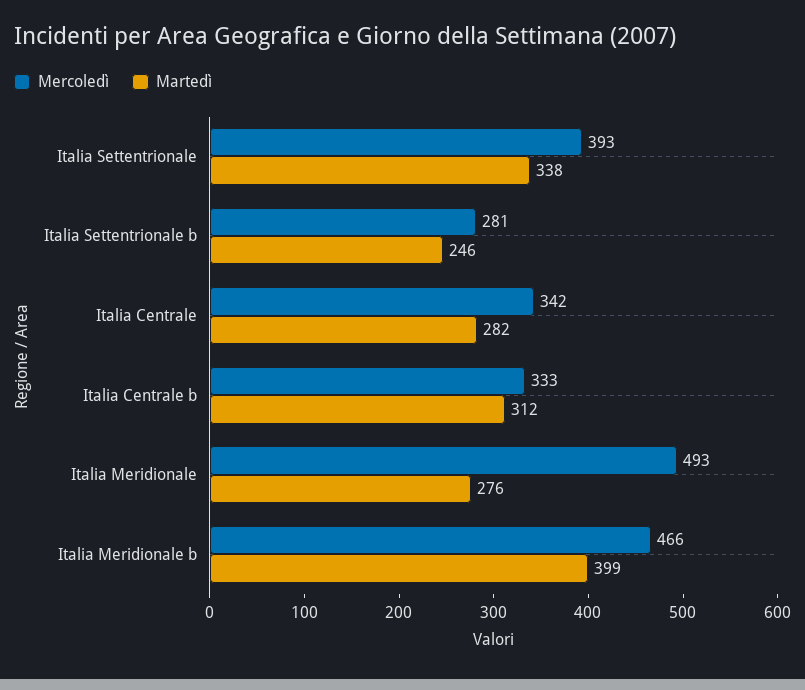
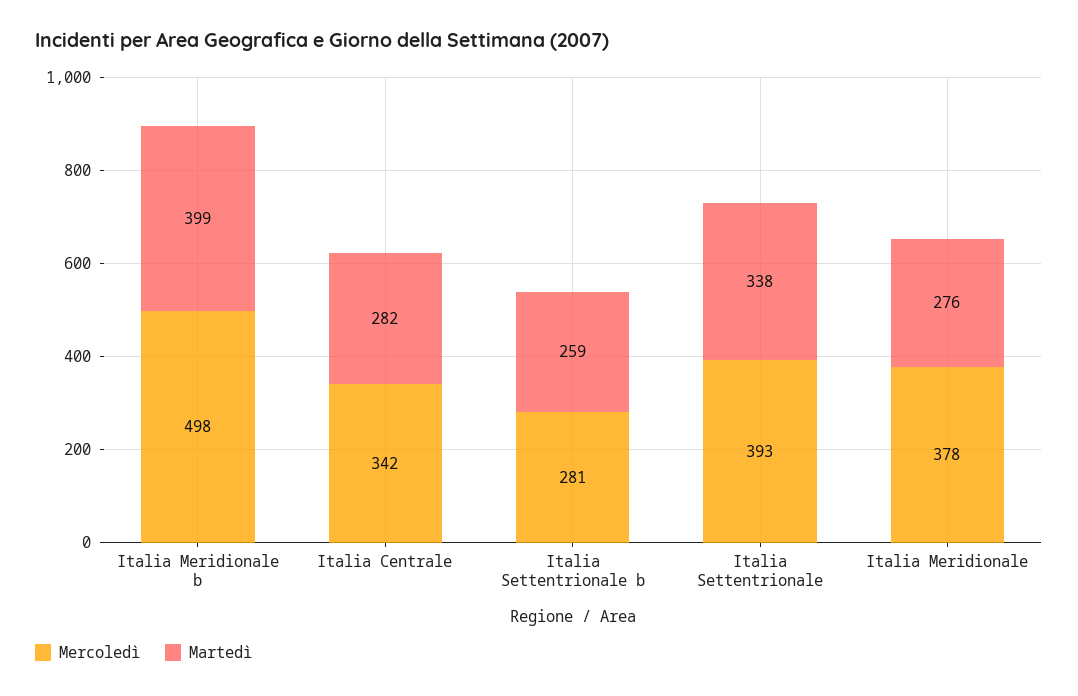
Martedì, Italia Settentrionale b: 246 -> 259
Mercoledì, Italia Centrale b: 333 -> none
Martedì, Italia Centrale b: 312 -> none
Mercoledì, Italia Meridionale: 493 -> 378
Mercoledì, Italia Meridionale b: 466 -> 498

